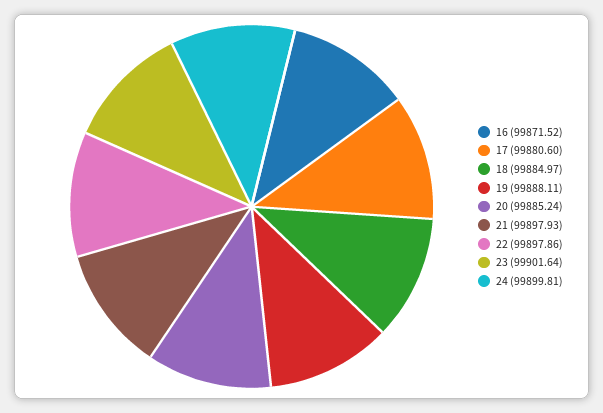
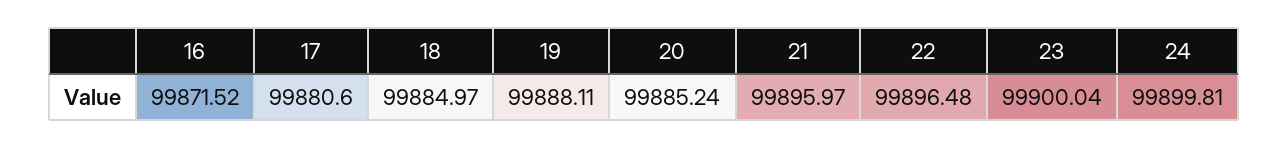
21: 99897.93 -> 99895.97
22: 99897.86 -> 99896.48
23: 99901.64 -> 99900.04

